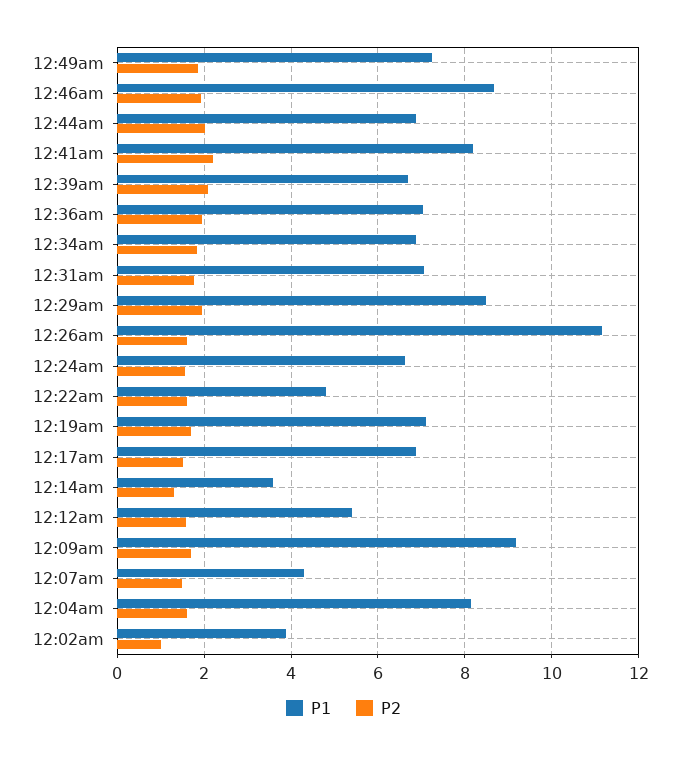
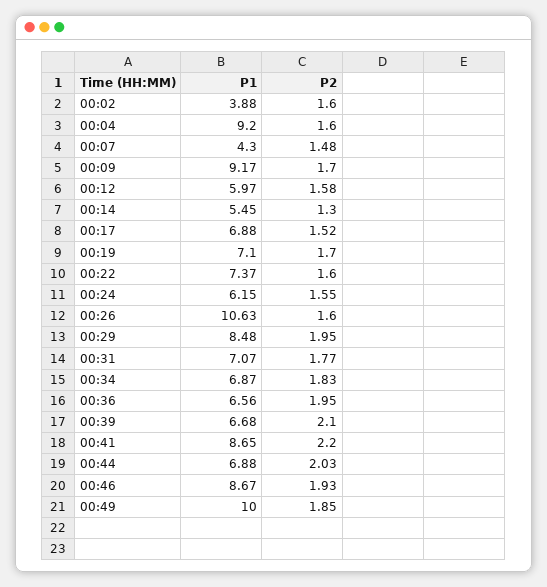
P1, 12:49am: 7.2 -> 10
P1, 12:41am: 8.2 -> 8.65
P1, 12:36am: 7 -> 6.56
P1, 12:26am: 11.2 -> 10.63
P1, 12:24am: 6.6 -> 6.15
P1, 12:22am: 4.8 -> 7.37
P1, 12:14am: 3.6 -> 5.45
P1, 12:12am: 5.4 -> 5.97
P1, 12:04am: 8.2 -> 9.2
P2, 12:02am: 1 -> 1.6

